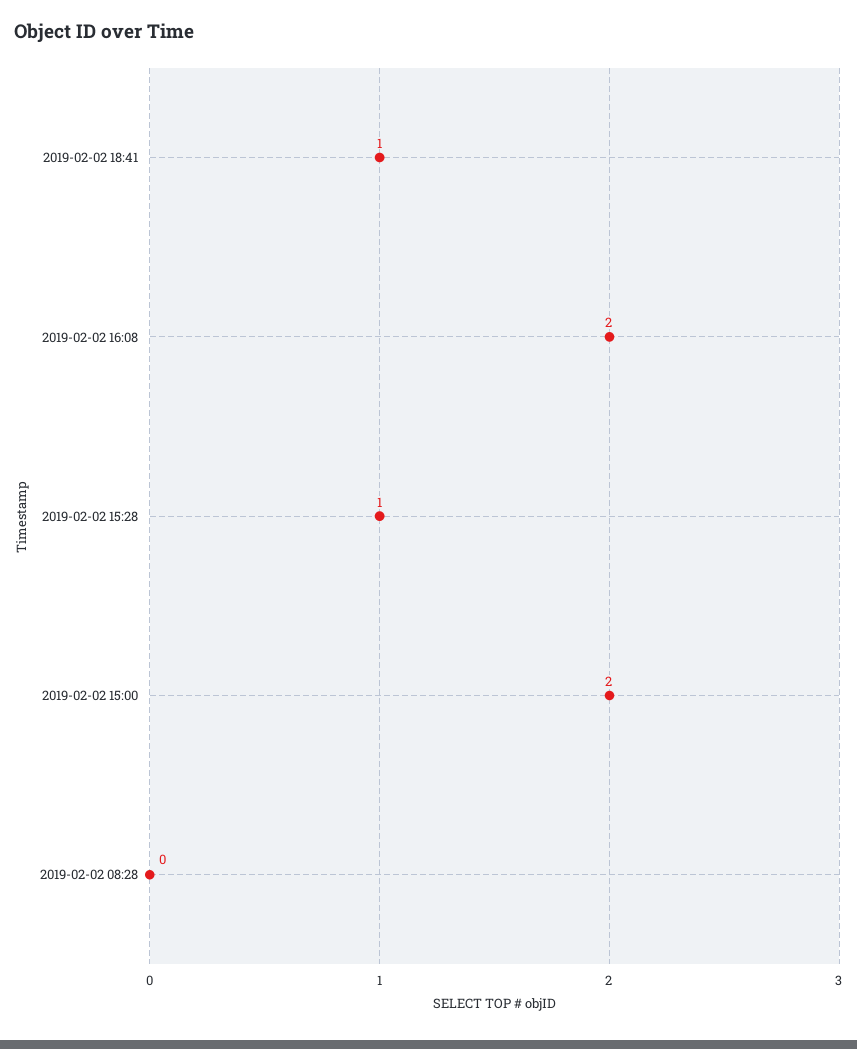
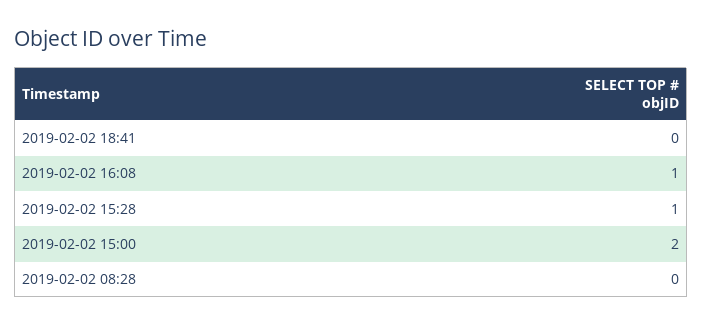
2019-02-02 18:41: 1 -> 0
2019-02-02 16:08: 2 -> 1

